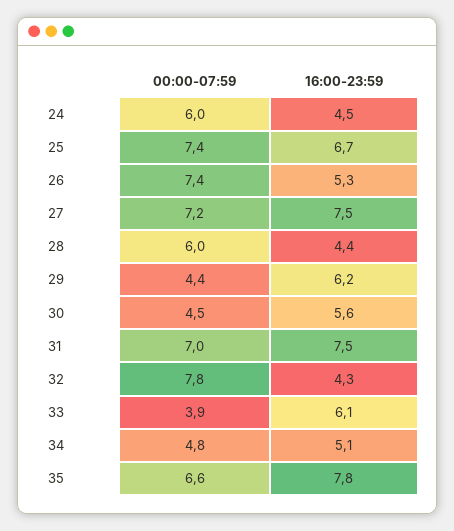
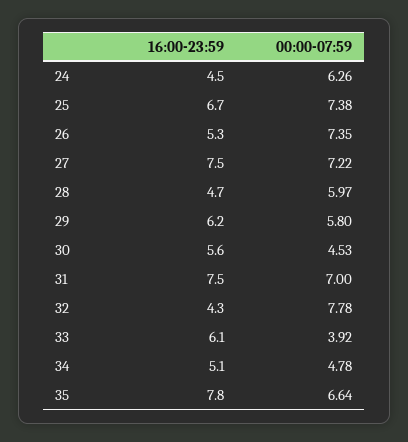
00:00-07:59, 24: 6 -> 6.26
16:00-23:59, 28: 4.4 -> 4.7
00:00-07:59, 29: 4.4 -> 5.8

